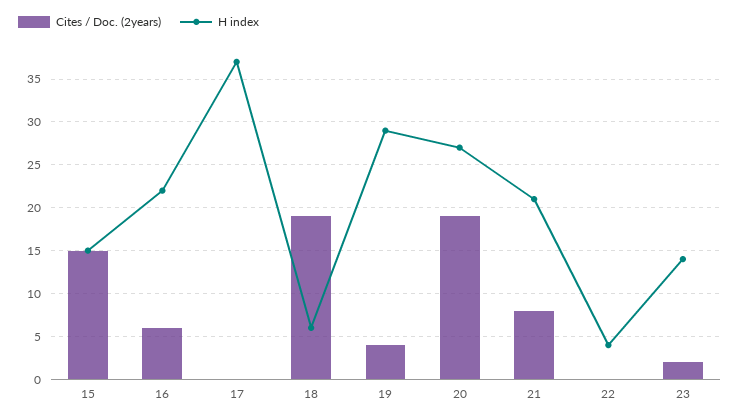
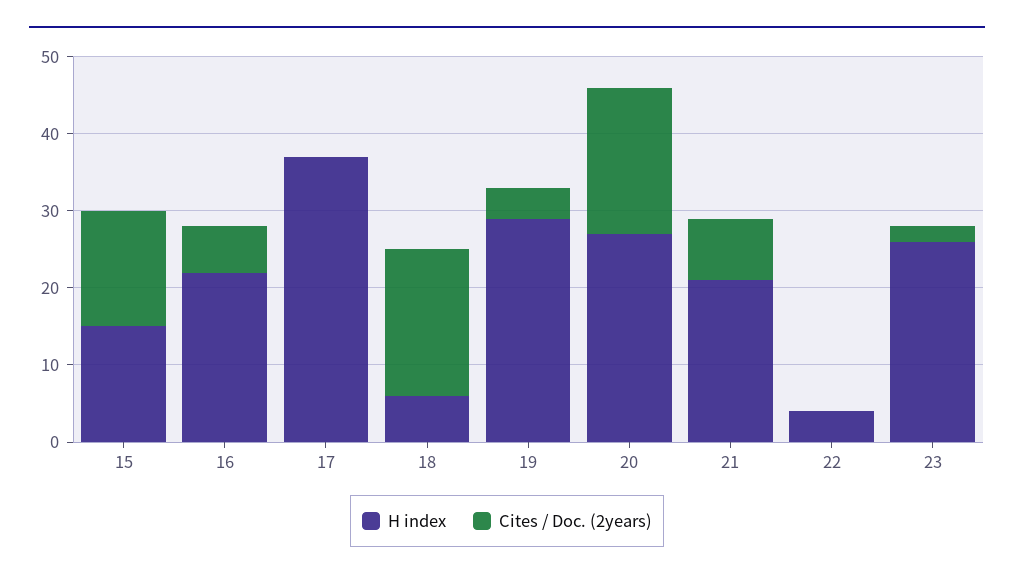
H index, 23: 14 -> 25

